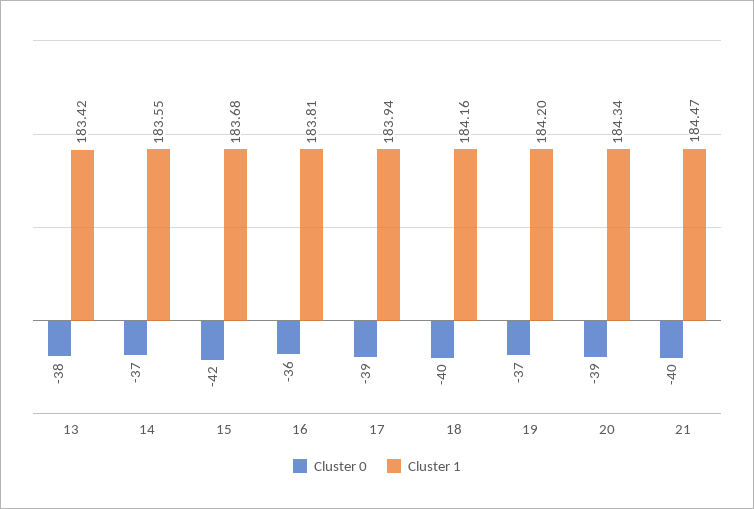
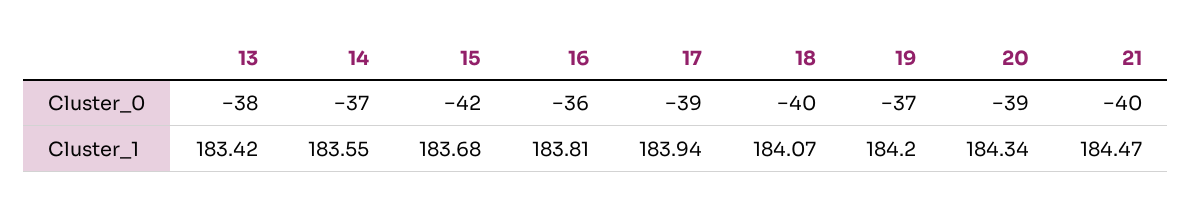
Cluster 1, 18: 184.16 -> 184.07

